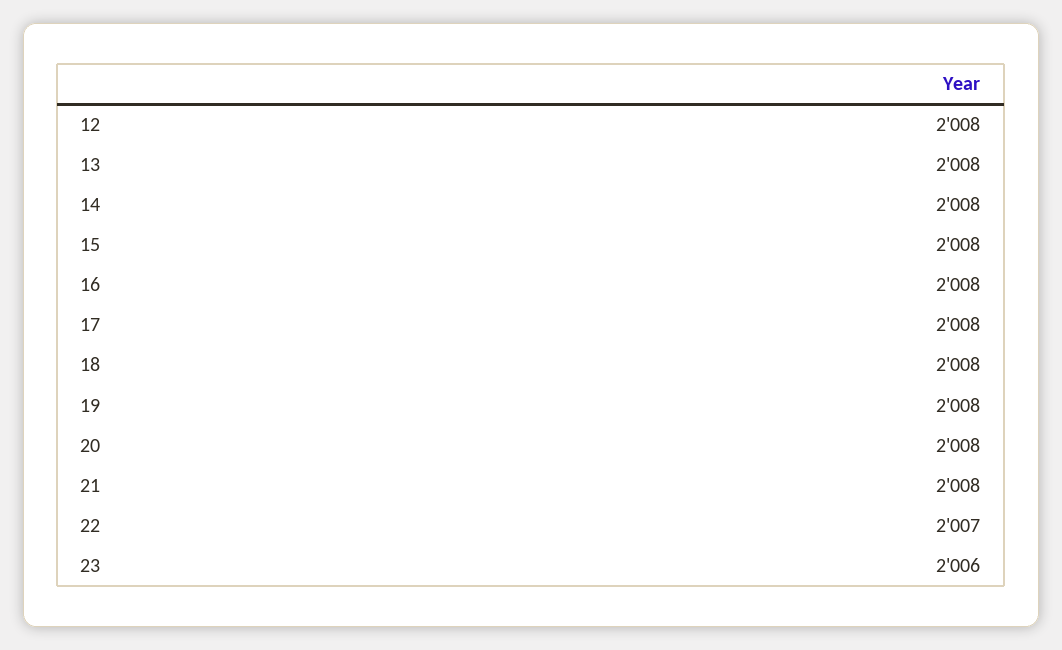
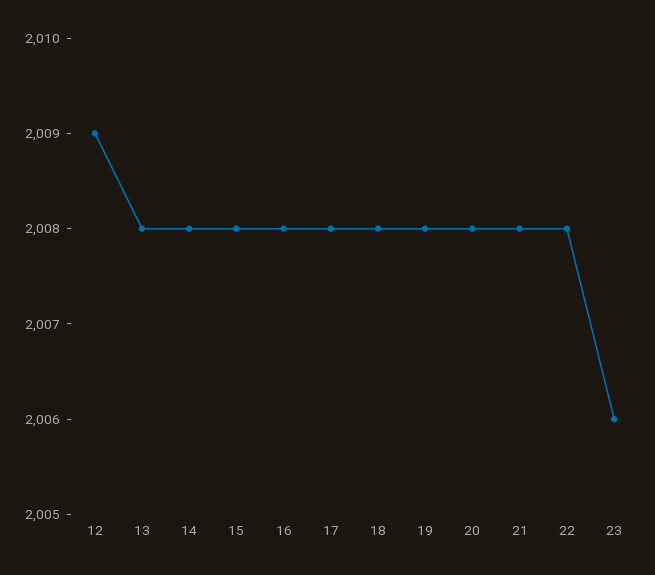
12: 2008 -> 2009
22: 2007 -> 2008

